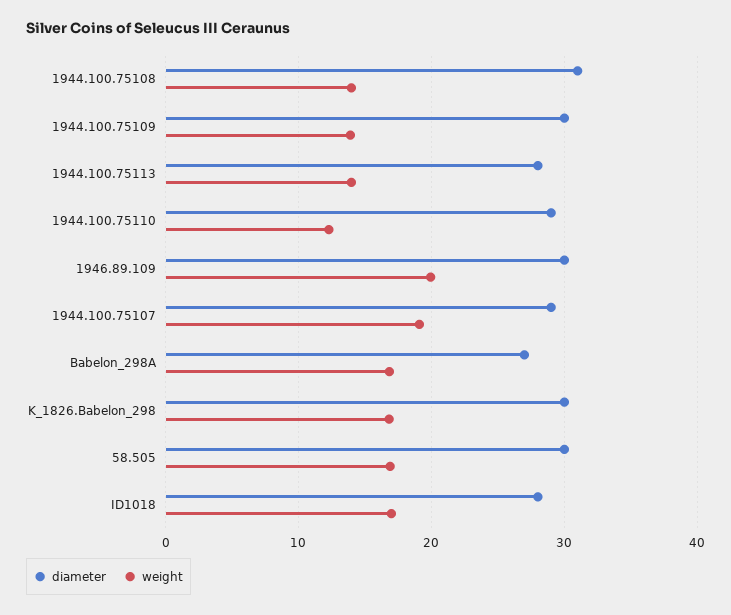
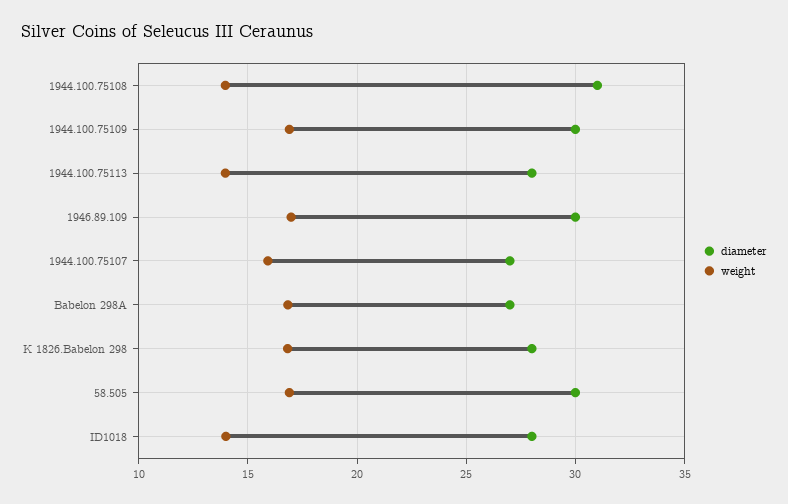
weight, 1944.100.75109: 14 -> 17
diameter, 1944.100.75110: 29 -> none
weight, 1944.100.75110: 12 -> none
weight, 1946.89.109: 20 -> 17
diameter, 1944.100.75107: 29 -> 27
weight, 1944.100.75107: 19 -> 16
diameter, K_1826.Babelon_298: 30 -> 28
weight, ID1018: 17 -> 14

